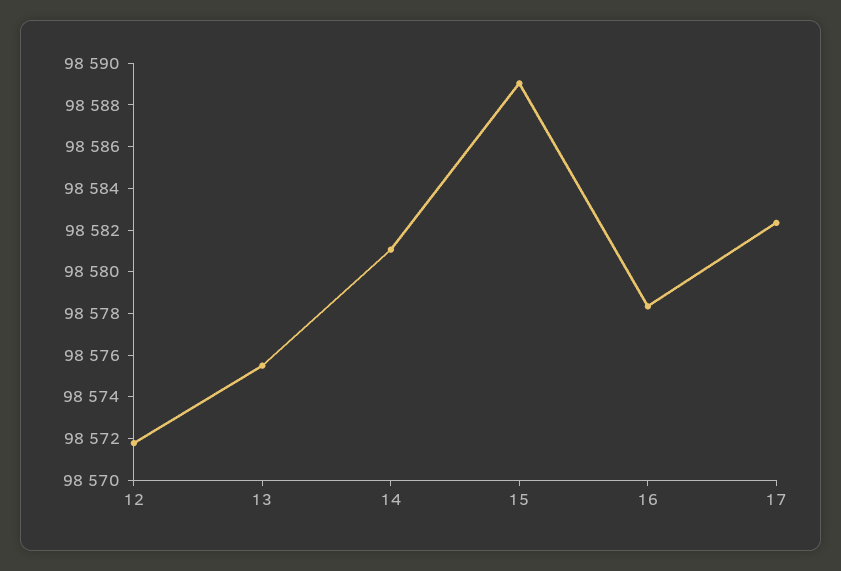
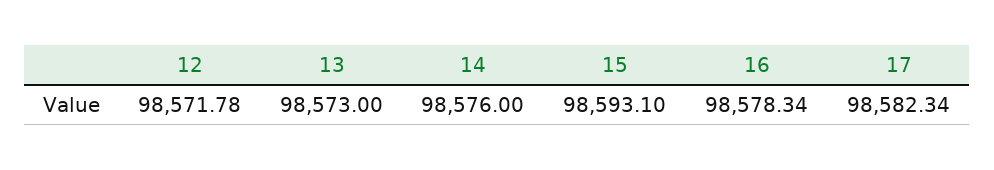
13: 98575.5 -> 98573
14: 98581 -> 98576
15: 98589 -> 98593.1

